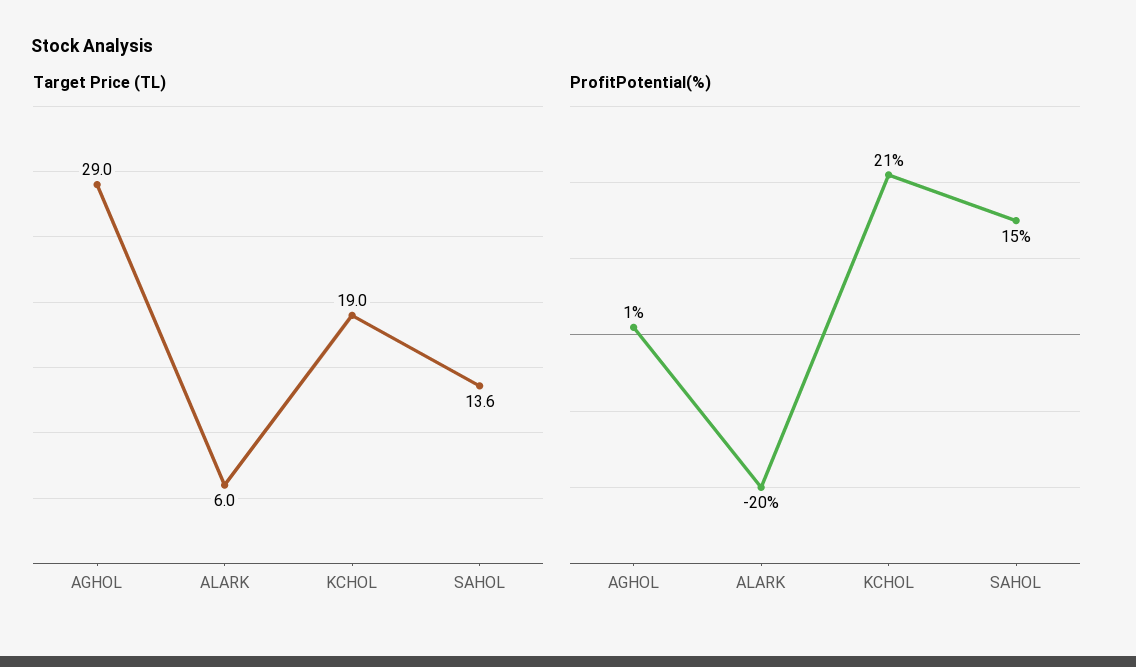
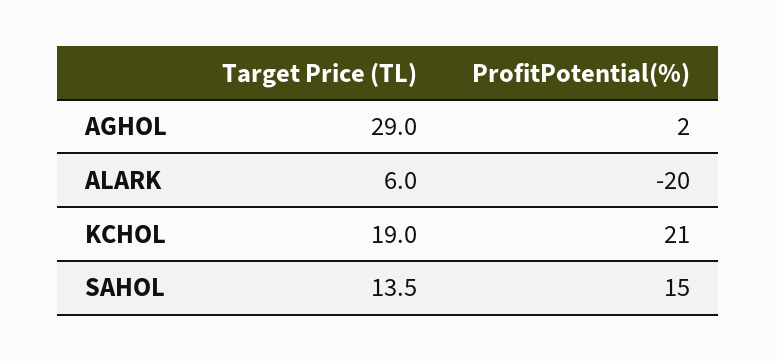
Target Price (TL), SAHOL: 13.6 -> 13.5
ProfitPotential(%), AGHOL: 1 -> 2

